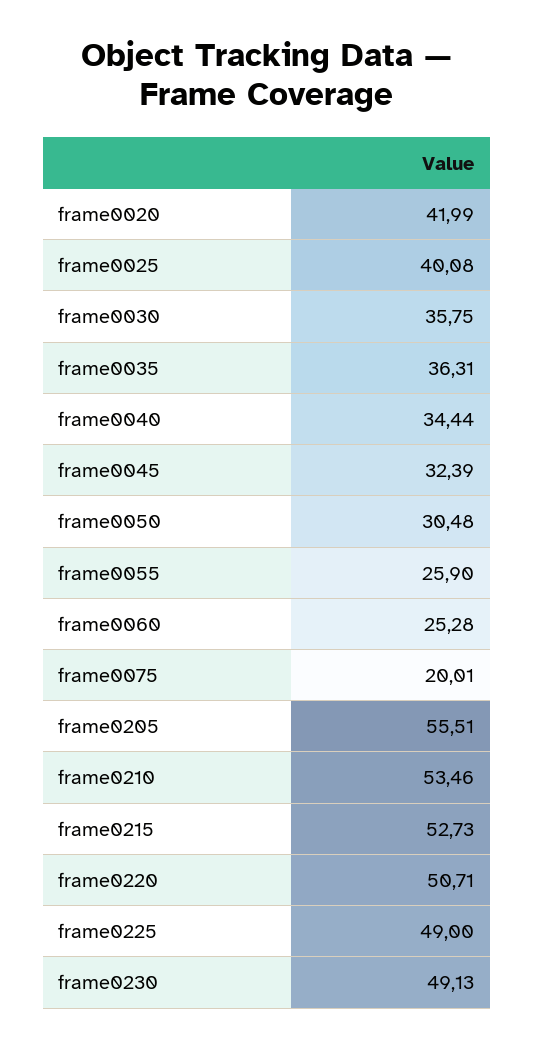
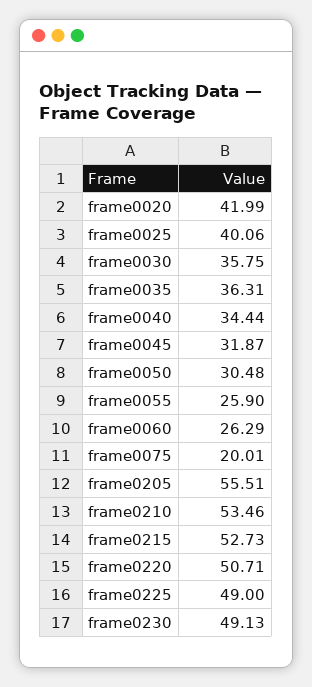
frame0025: 40.08 -> 40.06
frame0045: 32.39 -> 31.87
frame0060: 25.28 -> 26.29

